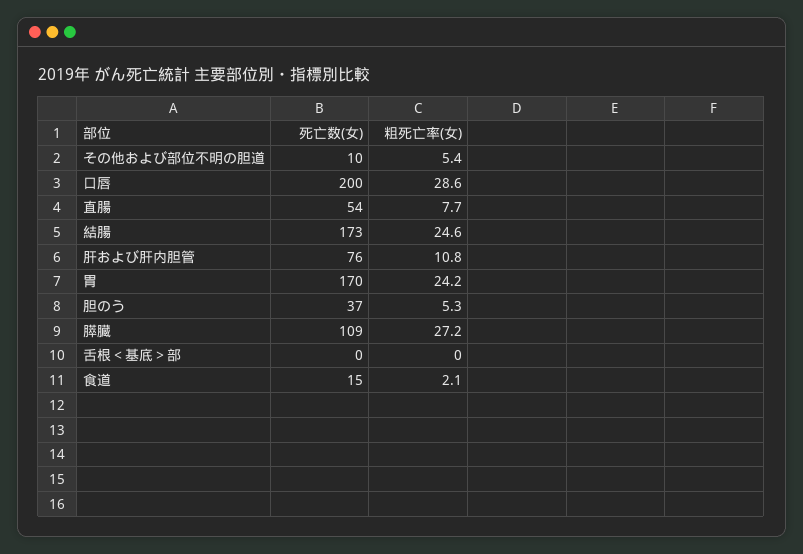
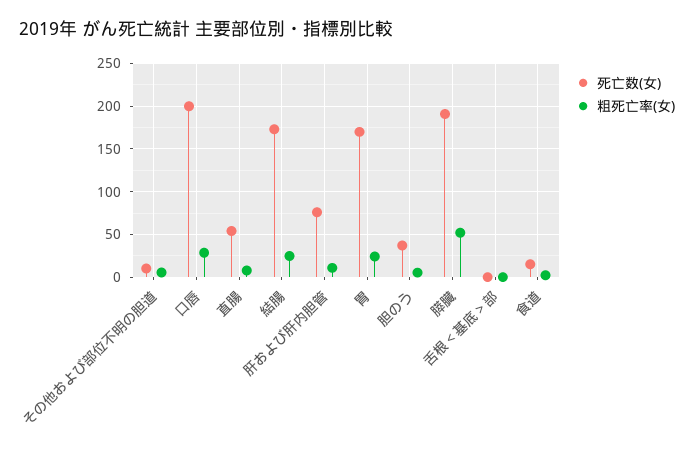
死亡数(女), 膵臓: 109 -> 190
粗死亡率(女), 膵臓: 27.2 -> 50

